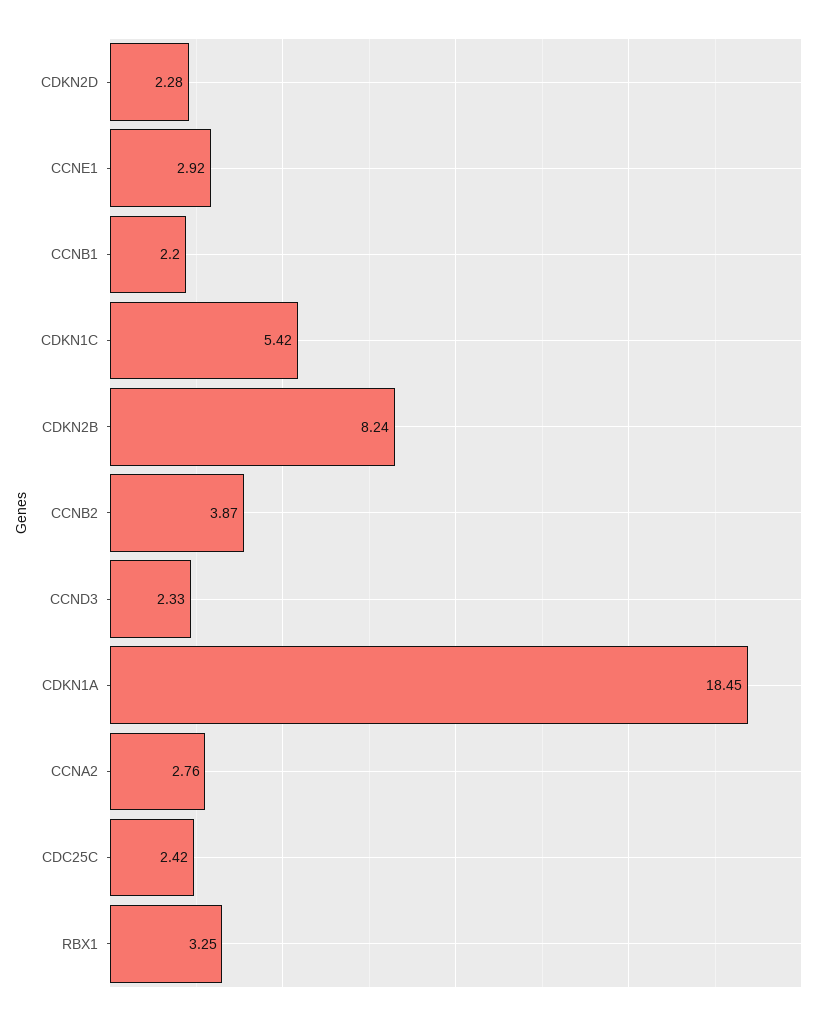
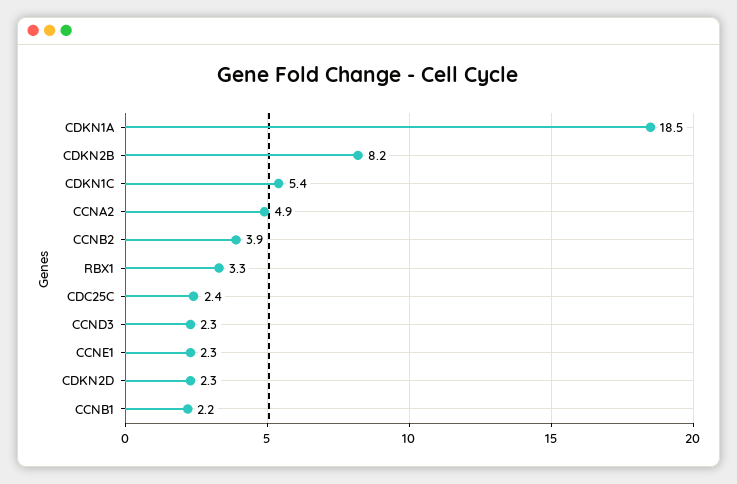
CCNE1: 2.92 -> 2.3
CCNA2: 2.76 -> 4.9

